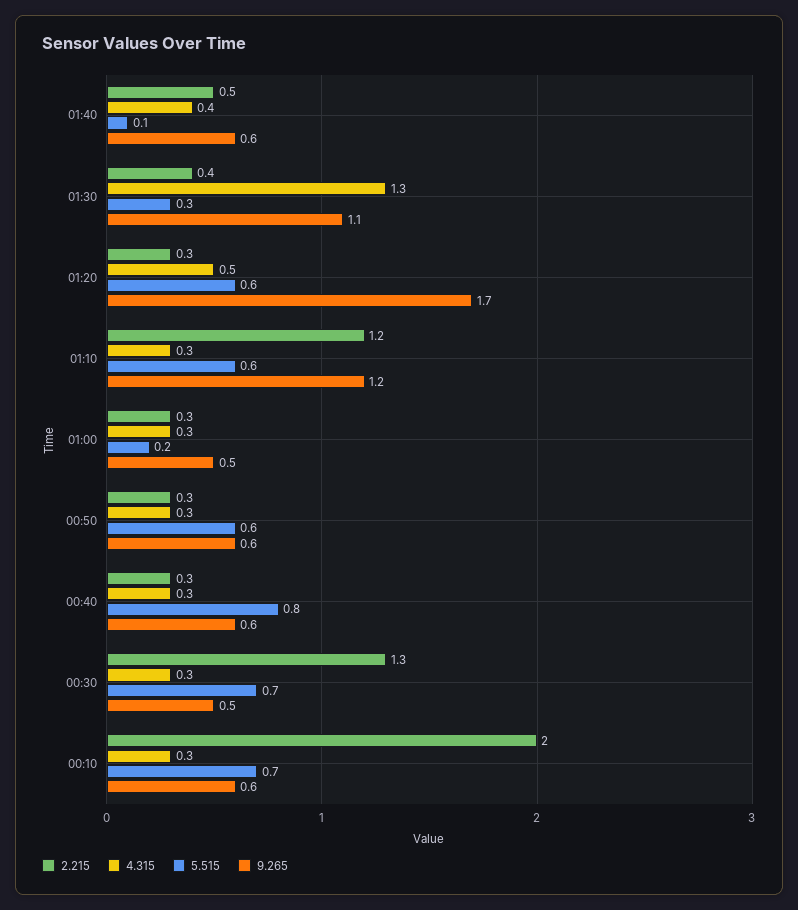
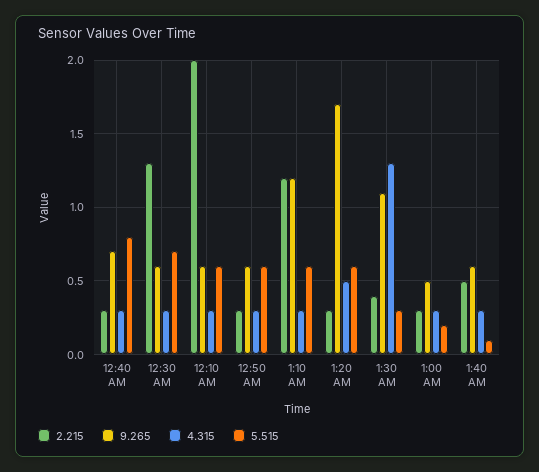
4.315, 01:40: 0.4 -> 0.3
9.265, 00:40: 0.6 -> 0.7
9.265, 00:30: 0.5 -> 0.6
5.515, 00:10: 0.7 -> 0.6

